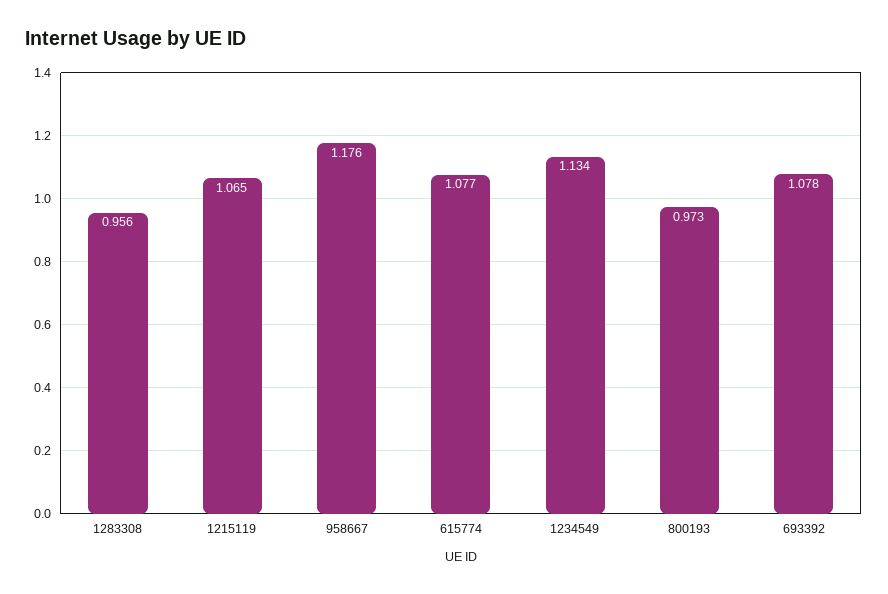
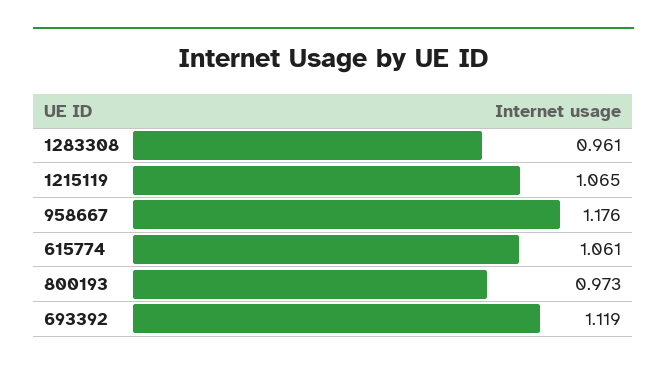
1283308: 0.956 -> 0.961
615774: 1.077 -> 1.061
1234549: 1.134 -> none
693392: 1.078 -> 1.119

